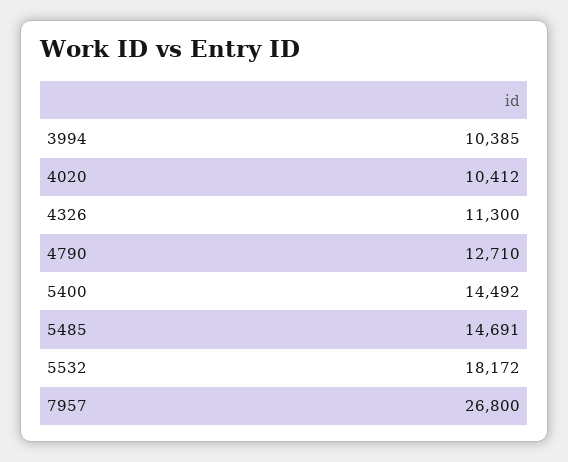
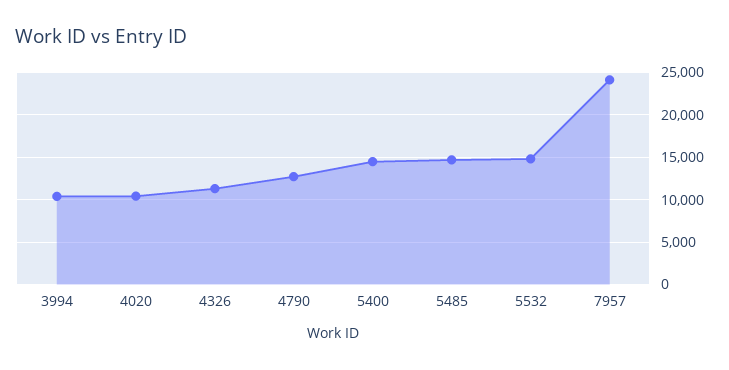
5532: 18172 -> 15000
7957: 26800 -> 24000

